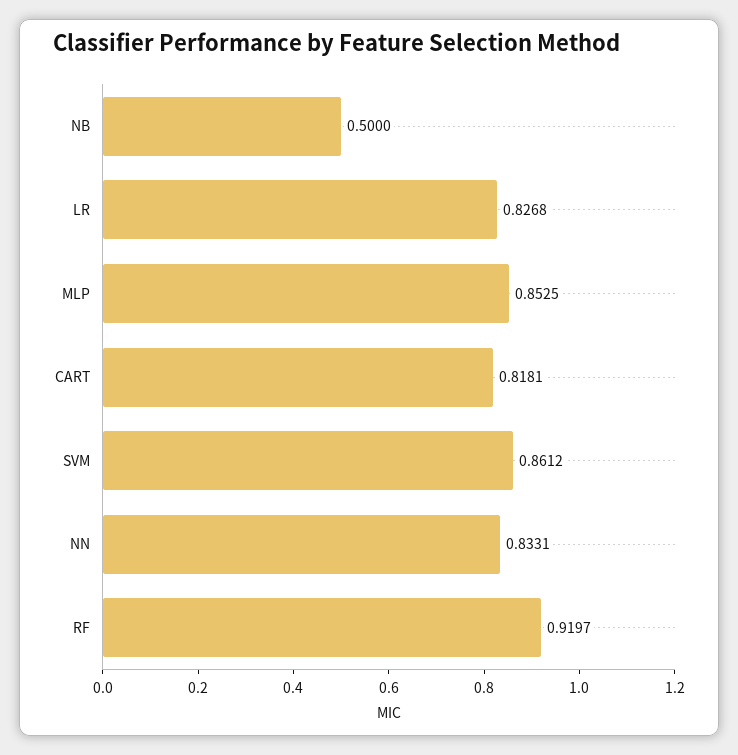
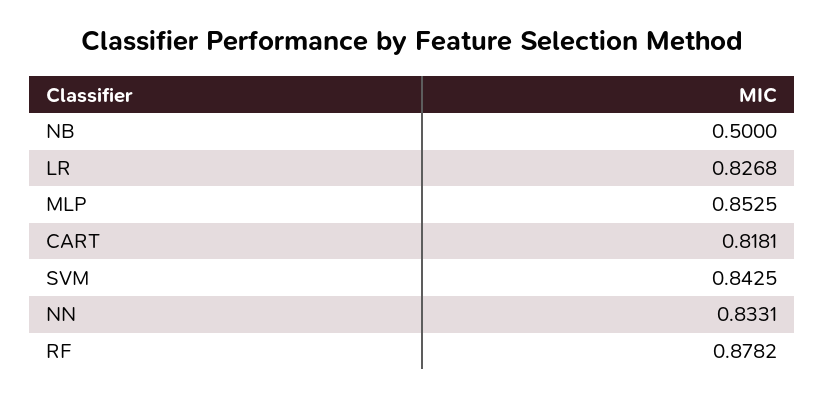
SVM: 0.8612 -> 0.8425
RF: 0.9197 -> 0.8782

